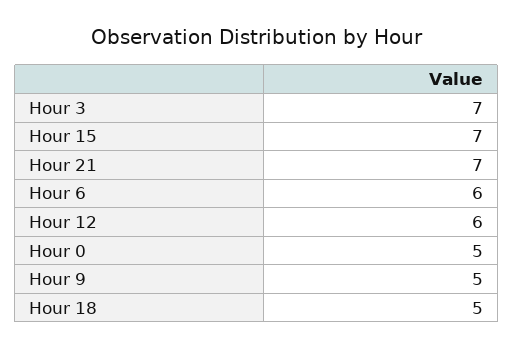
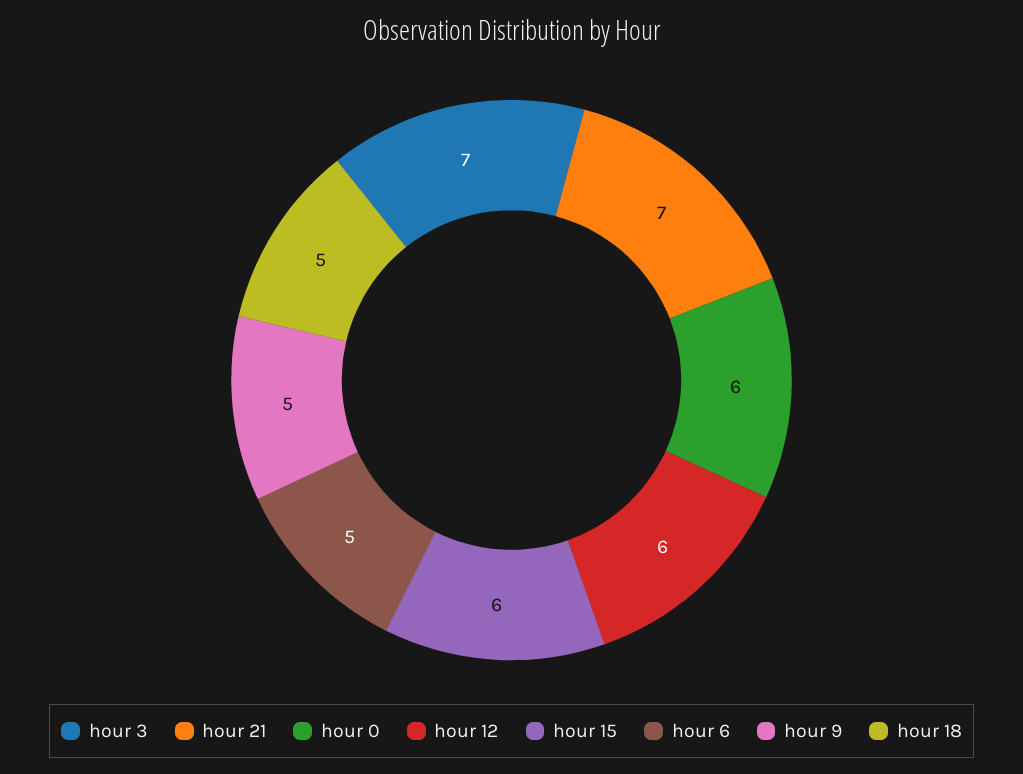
Hour 15: 7 -> 6
Hour 6: 6 -> 5
Hour 0: 5 -> 6

